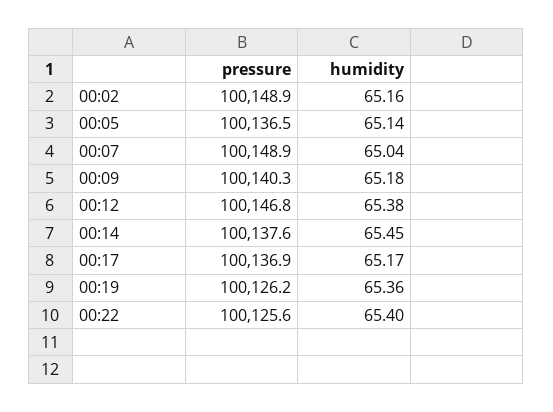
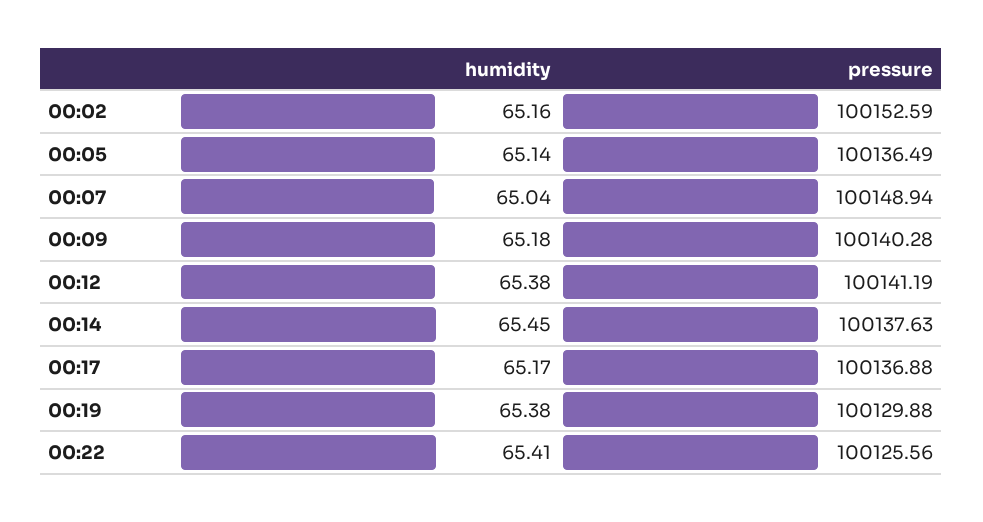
pressure, 00:02: 100148.9 -> 100152.59
pressure, 00:12: 100146.8 -> 100141.19
pressure, 00:19: 100126.2 -> 100129.88
humidity, 00:19: 65.36 -> 65.38
humidity, 00:22: 65.4 -> 65.41

